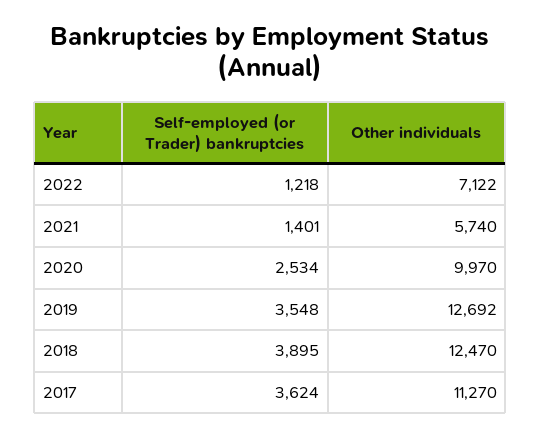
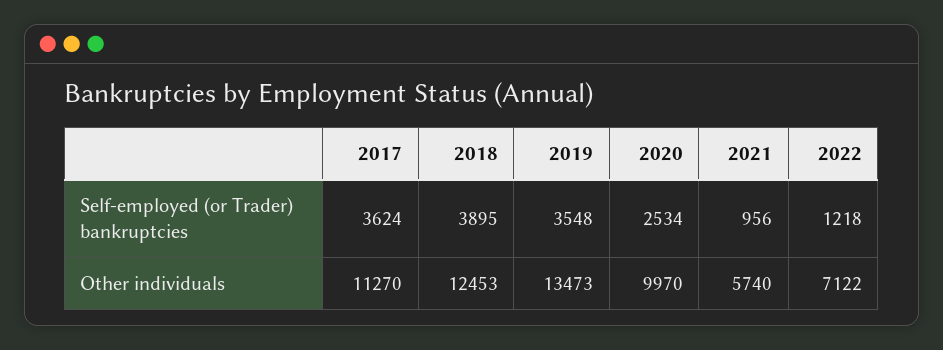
Self-employed (or Trader) bankruptcies, 2021: 1401 -> 956
Other individuals, 2019: 12692 -> 13473
Other individuals, 2018: 12470 -> 12453

